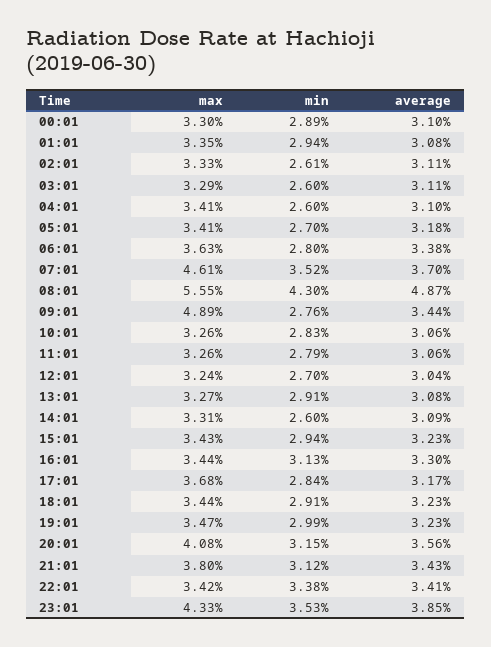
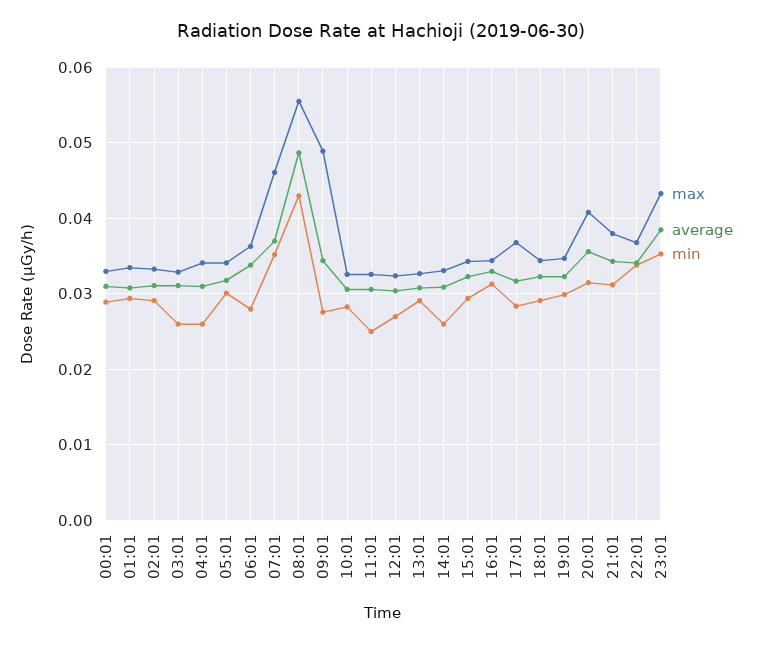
min, 02:01: 0.0261 -> 0.029
min, 05:01: 0.027 -> 0.03
min, 11:01: 0.0279 -> 0.025
max, 22:01: 0.0342 -> 0.037

